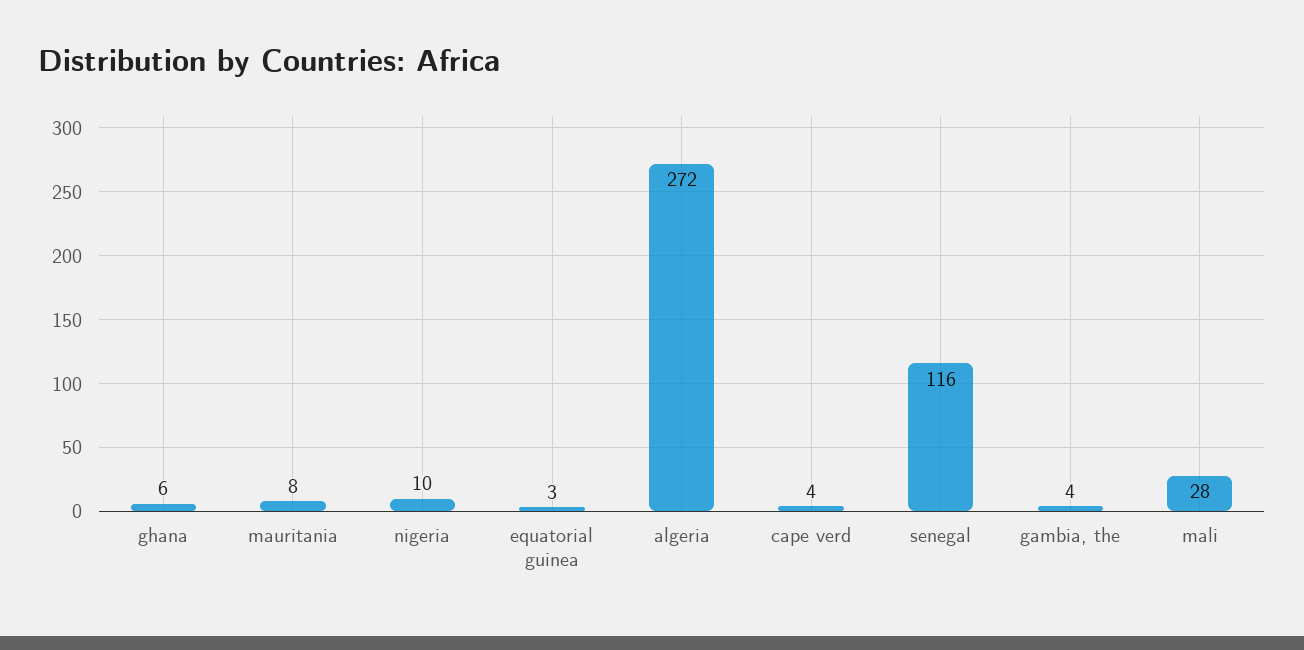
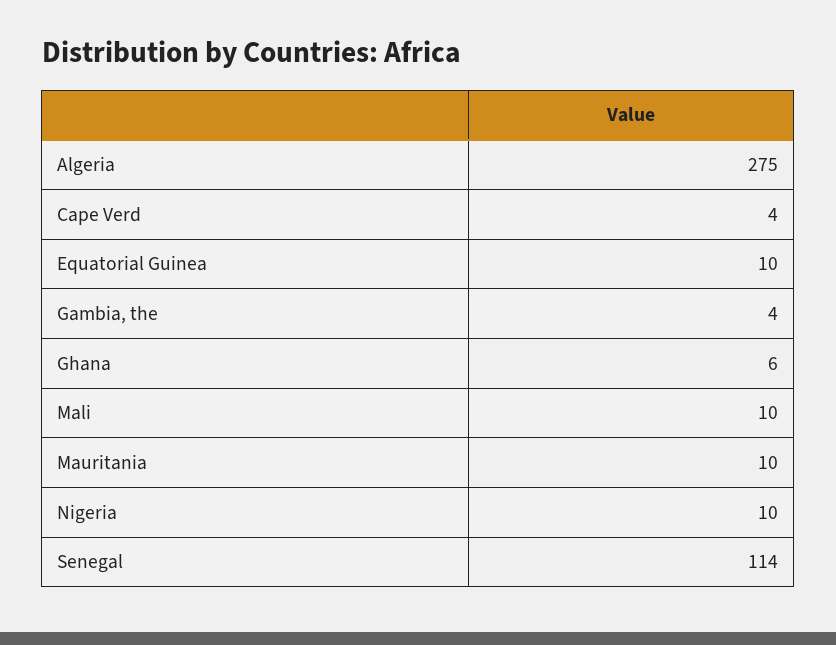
mauritania: 8 -> 10
equatorial guinea: 3 -> 10
algeria: 272 -> 275
senegal: 116 -> 114
mali: 28 -> 10

